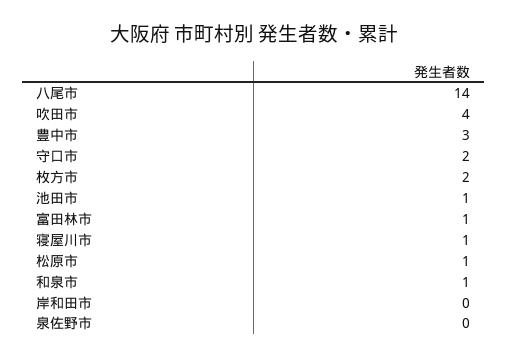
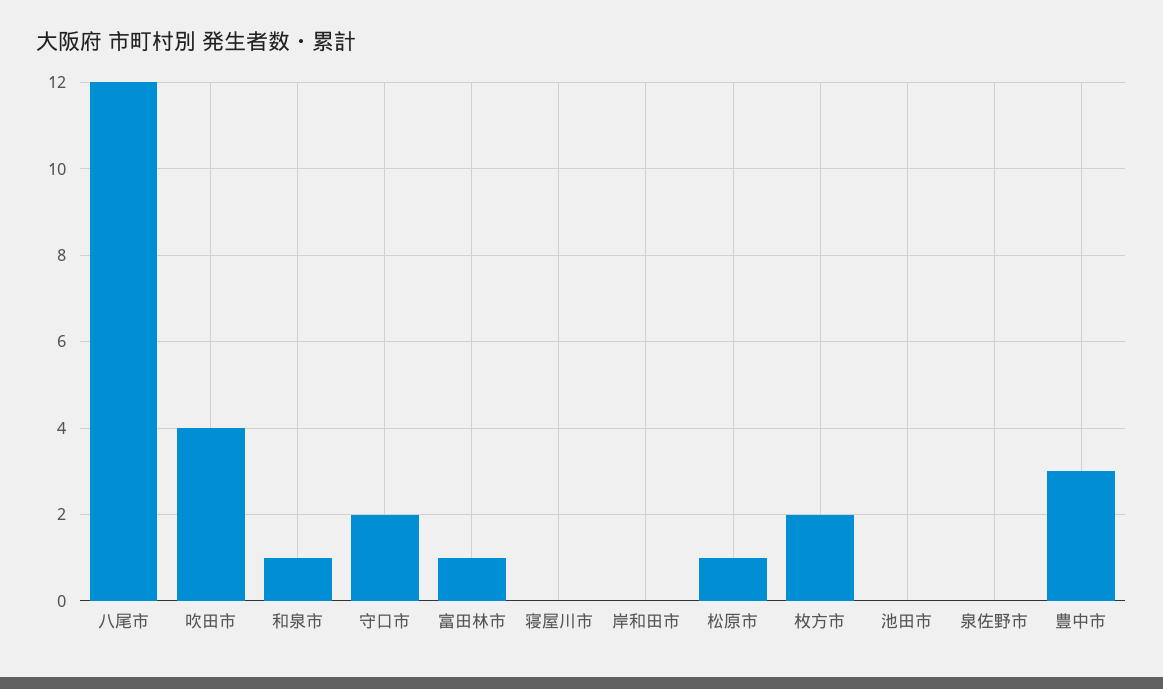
八尾市: 14 -> 12
池田市: 1 -> 0
寝屋川市: 1 -> 0

